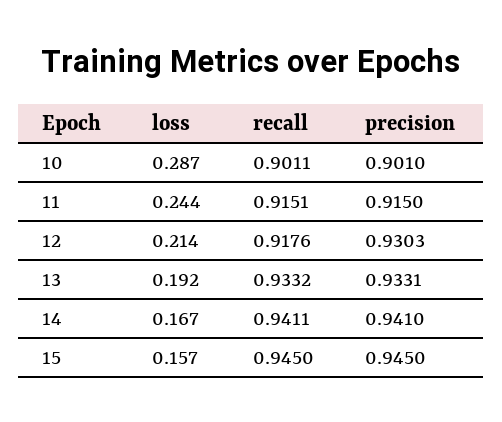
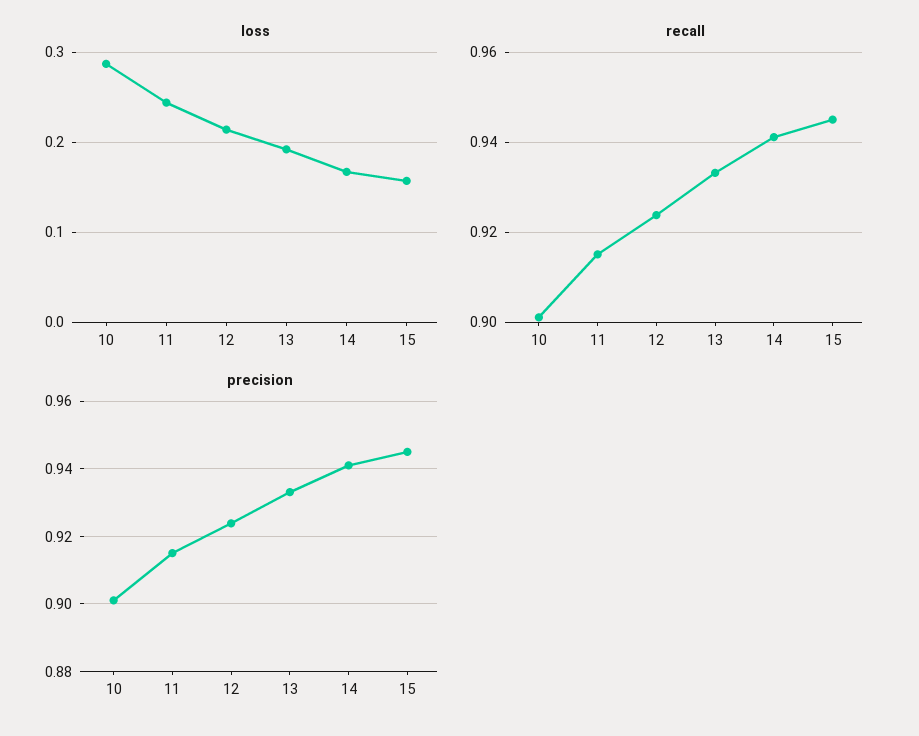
recall, 12: 0.9176 -> 0.924
precision, 12: 0.9303 -> 0.924

